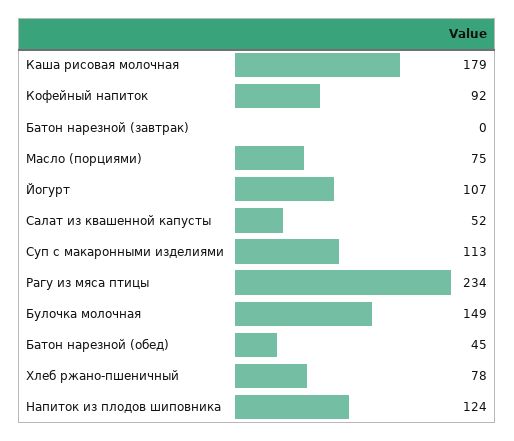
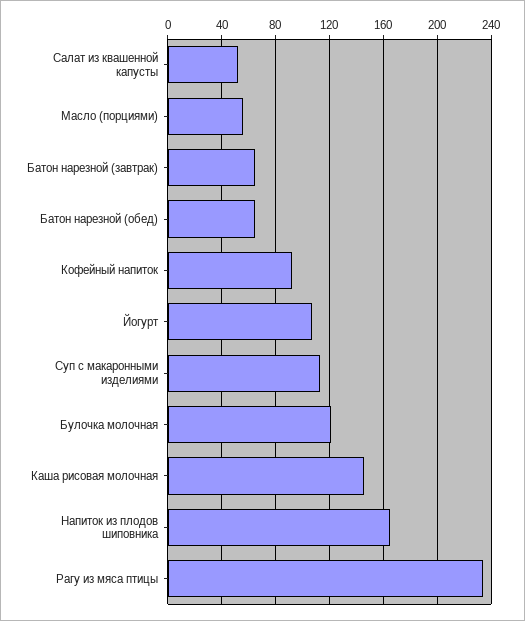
Каша рисовая молочная: 179 -> 145
Батон нарезной (завтрак): 0 -> 65
Масло (порциями): 75 -> 55
Булочка молочная: 149 -> 120
Батон нарезной (обед): 45 -> 65
Хлеб ржано-пшеничный: 78 -> none
Напиток из плодов шиповника: 124 -> 165

